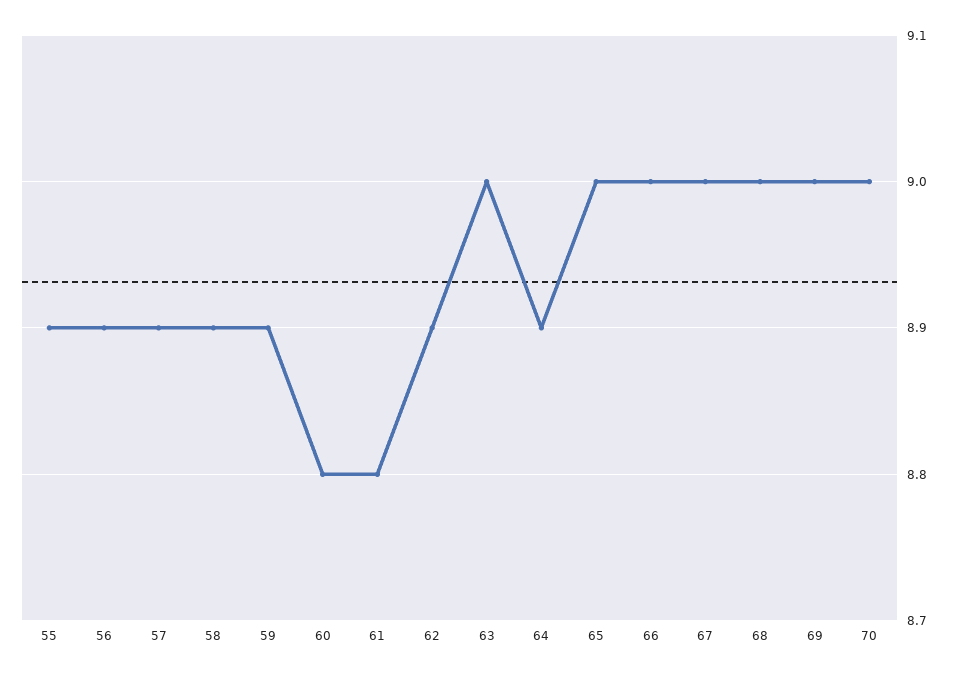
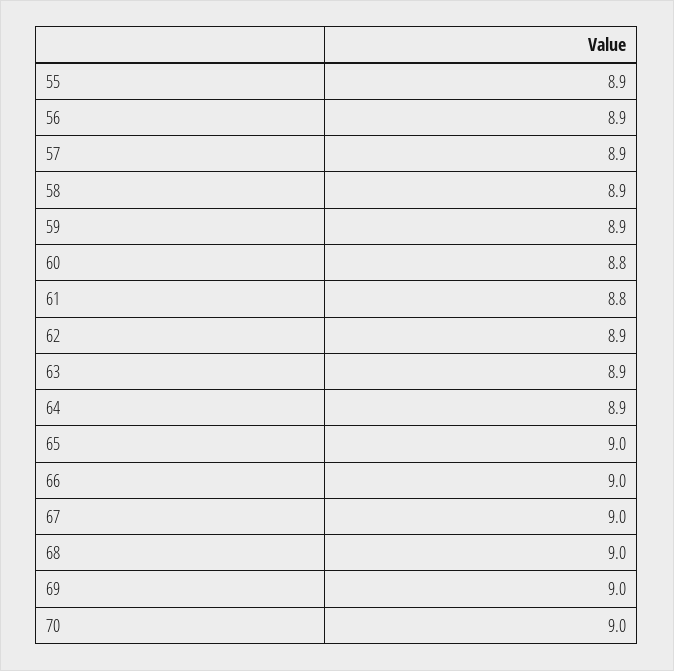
63: 9 -> 8.9

